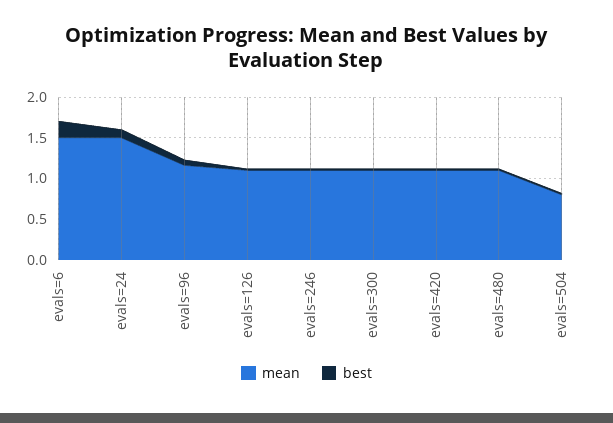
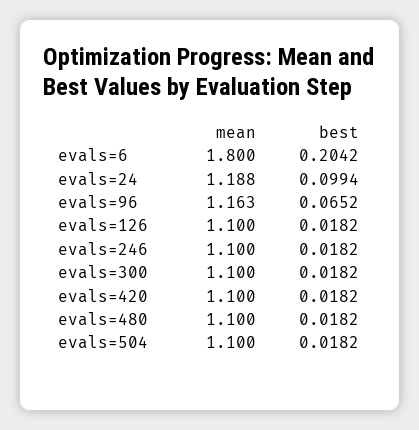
mean, evals=6: 1.5 -> 1.8
mean, evals=24: 1.5 -> 1.188
mean, evals=504: 0.8 -> 1.1

